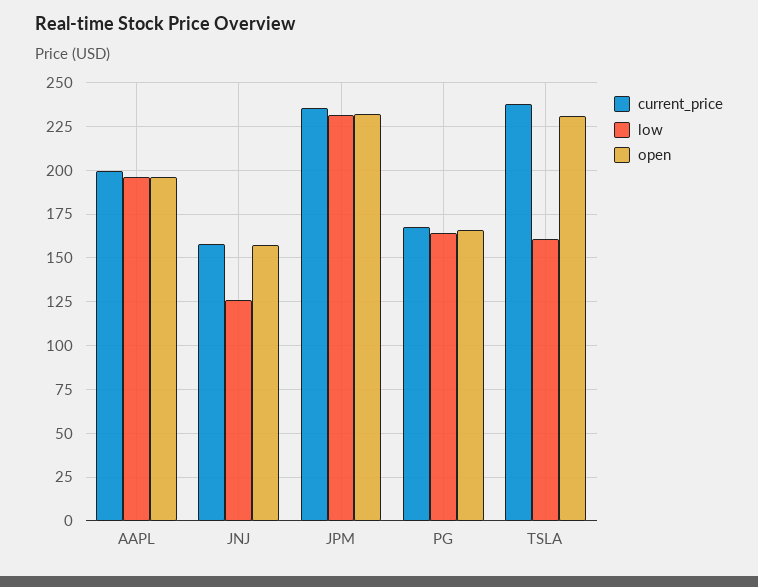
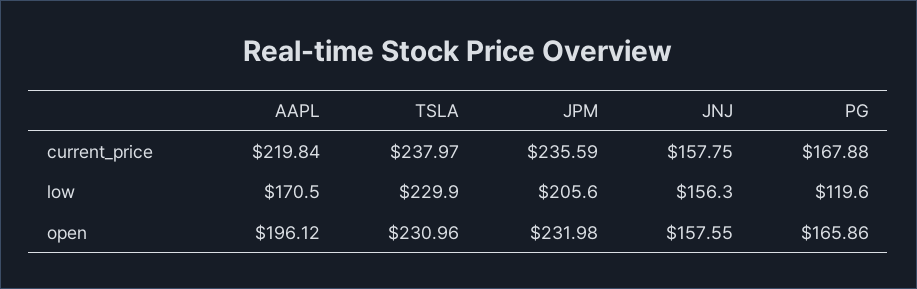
current_price, AAPL: 200 -> 219.84
low, AAPL: 195 -> 170.5
low, JNJ: 125 -> 156.3
low, JPM: 230 -> 205.6
low, PG: 165 -> 119.6
low, TSLA: 160 -> 229.9

